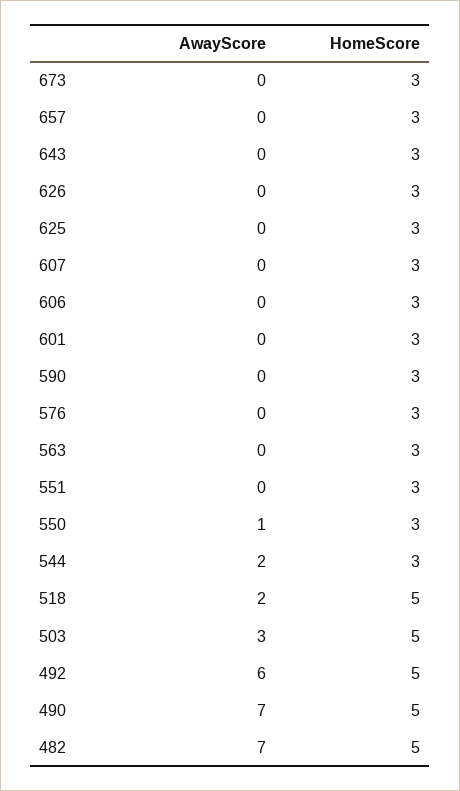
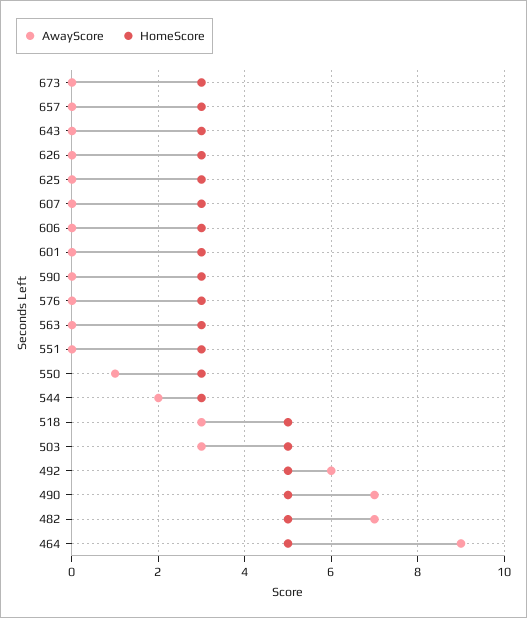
AwayScore, 518: 2 -> 3
AwayScore, 464: none -> 9
HomeScore, 464: none -> 5

